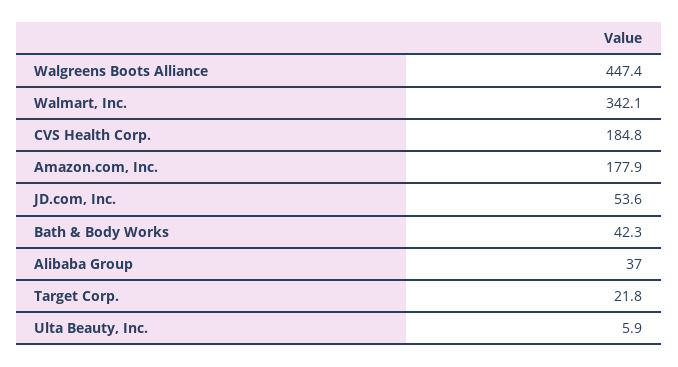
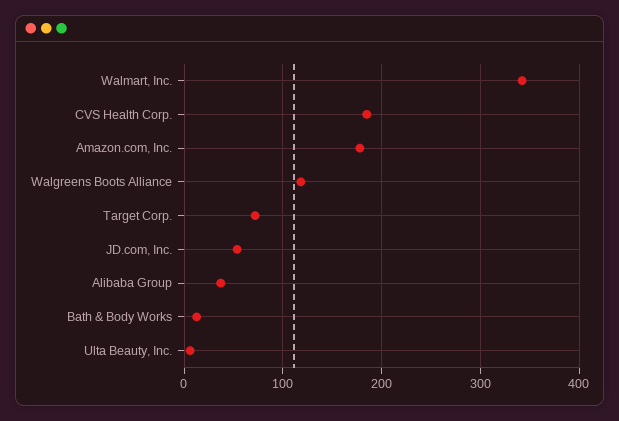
Walgreens Boots Alliance: 447.4 -> 120
Bath & Body Works: 42.3 -> 10
Target Corp.: 21.8 -> 70

